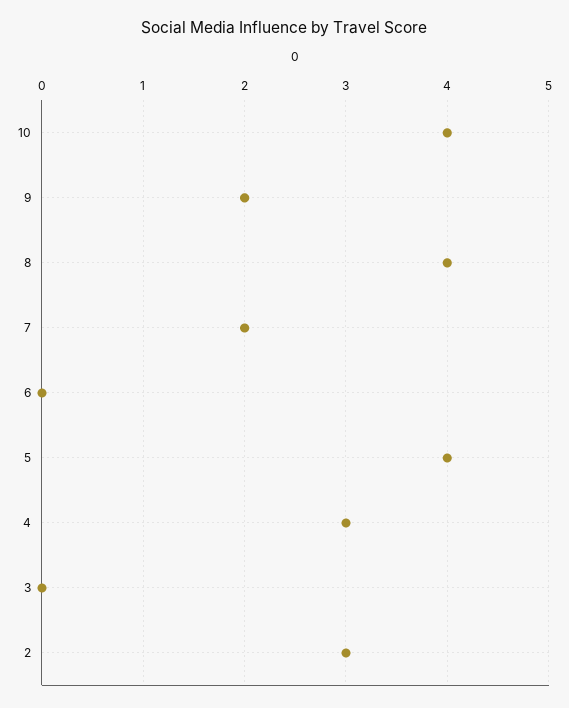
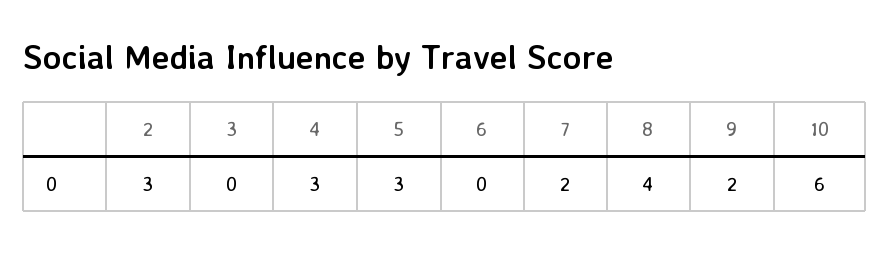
10: 4 -> 6
5: 4 -> 3

